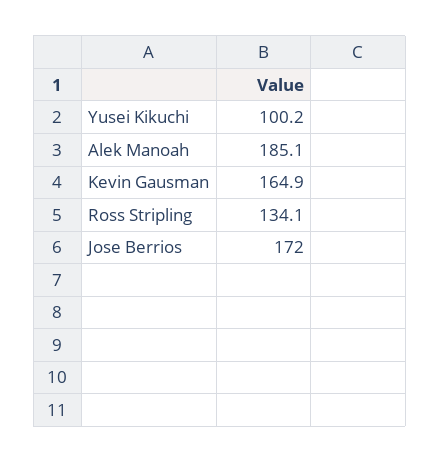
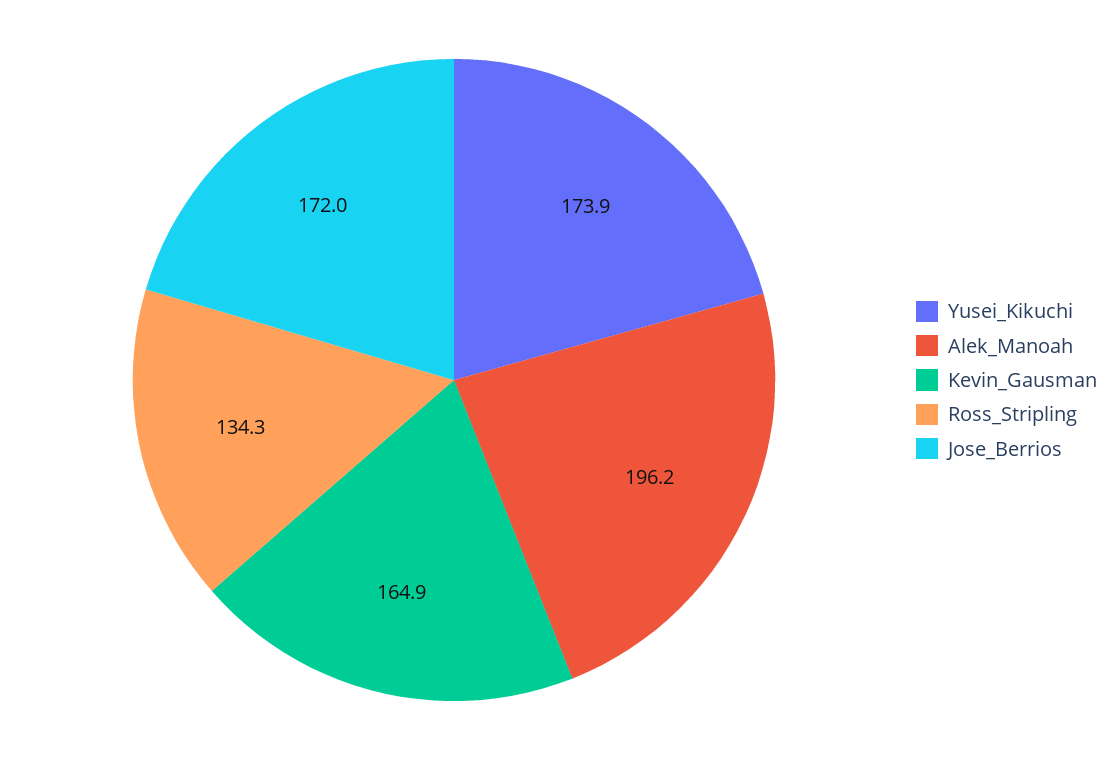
Yusei Kikuchi: 100.2 -> 173.9
Alek Manoah: 185.1 -> 196.2
Ross Stripling: 134.1 -> 134.3

